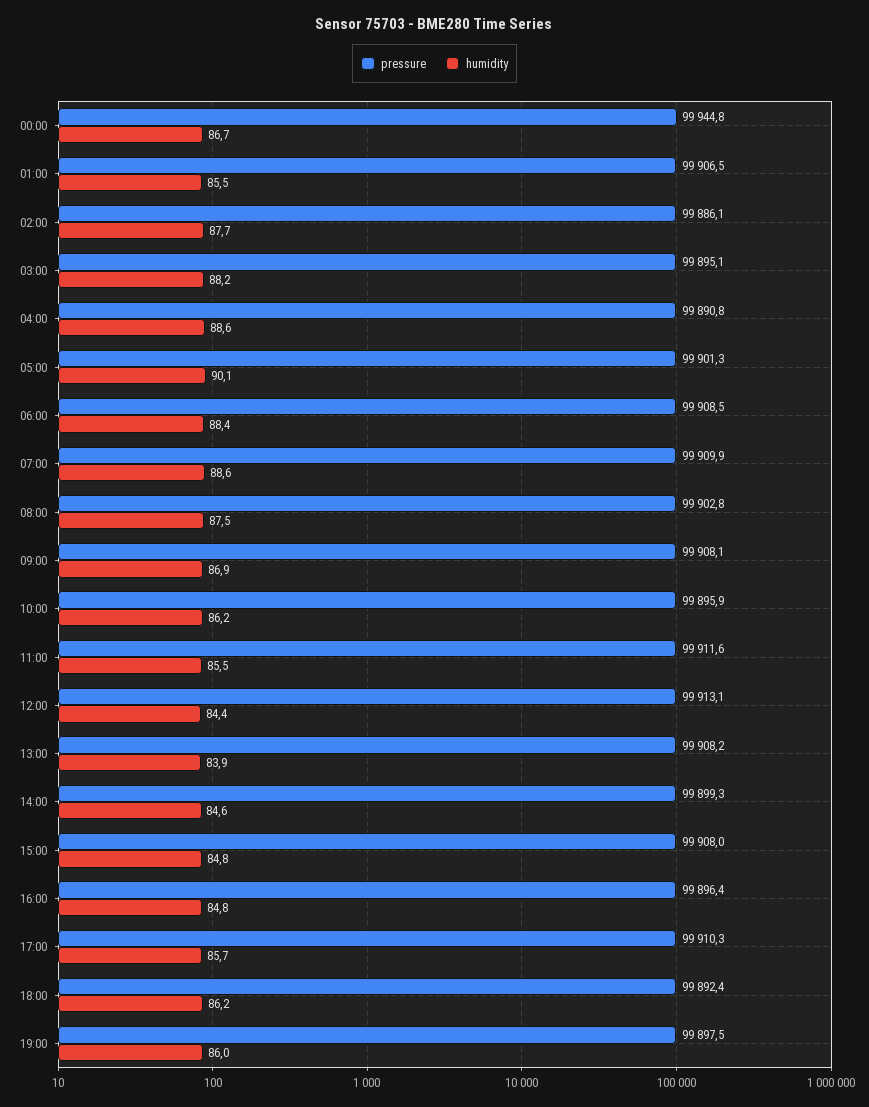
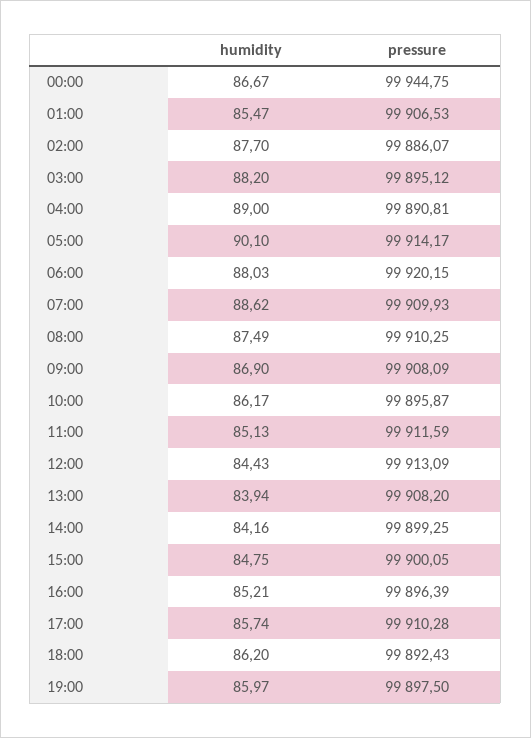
humidity, 04:00: 88.6 -> 89
pressure, 05:00: 99901.3 -> 99914.17
pressure, 06:00: 99908.5 -> 99920.15
humidity, 06:00: 88.4 -> 88.03
pressure, 08:00: 99902.8 -> 99910.25
humidity, 11:00: 85.5 -> 85.13
humidity, 14:00: 84.6 -> 84.16
pressure, 15:00: 99908 -> 99900.05
humidity, 16:00: 84.8 -> 85.21

